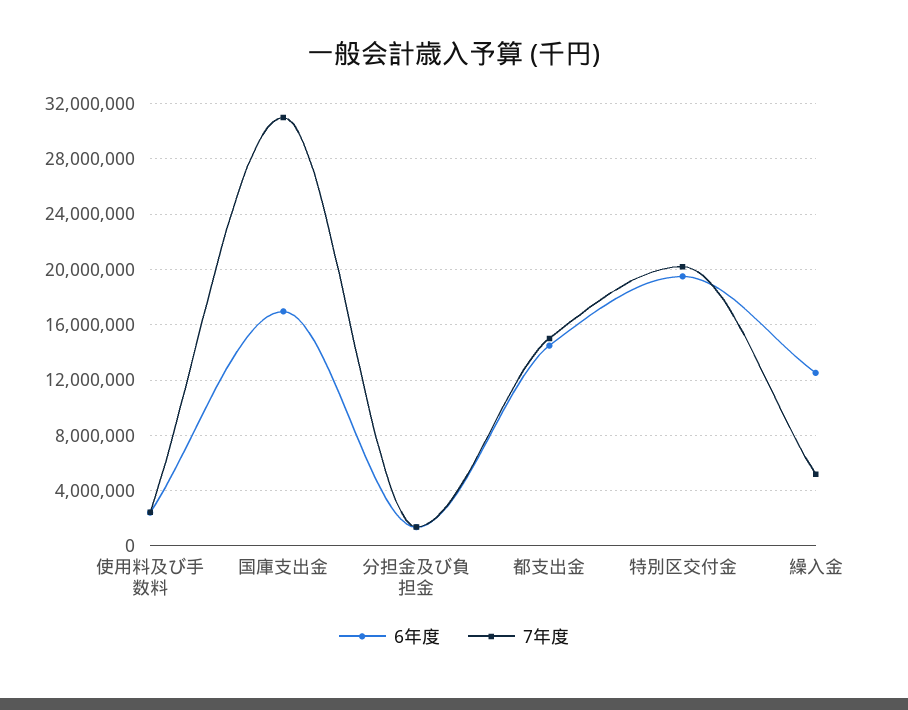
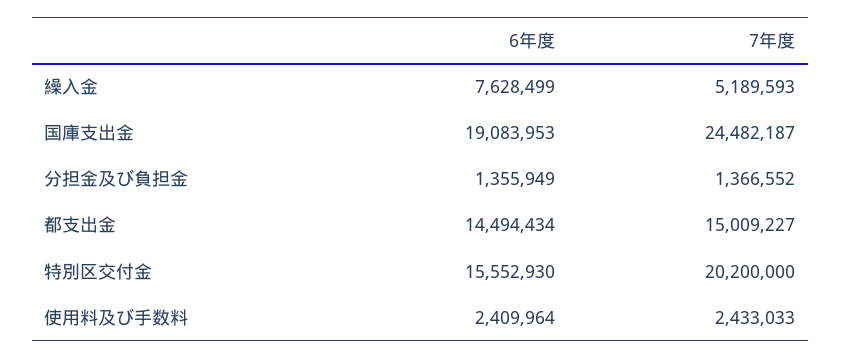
6年度, 国庫支出金: 17000000 -> 19083953
7年度, 国庫支出金: 31000000 -> 24482187
6年度, 特別区交付金: 19500000 -> 15552930
6年度, 繰入金: 12500000 -> 7628499

